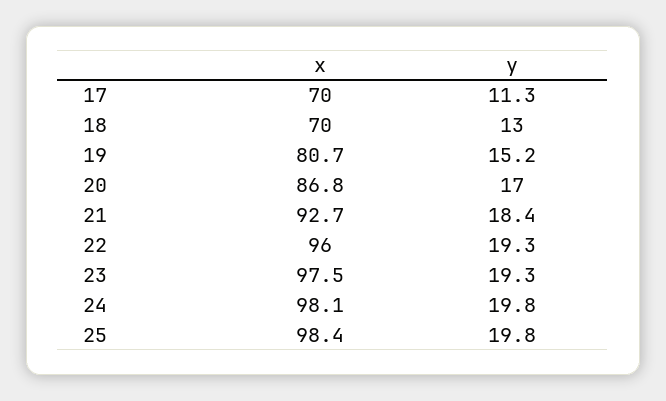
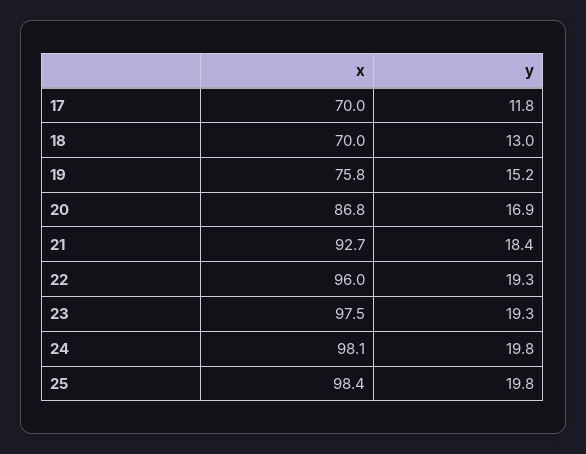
y, 17: 11.3 -> 11.8
x, 19: 80.7 -> 75.8
y, 20: 17 -> 16.9

